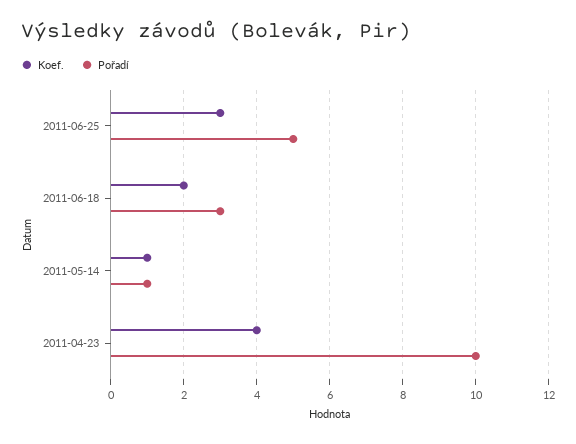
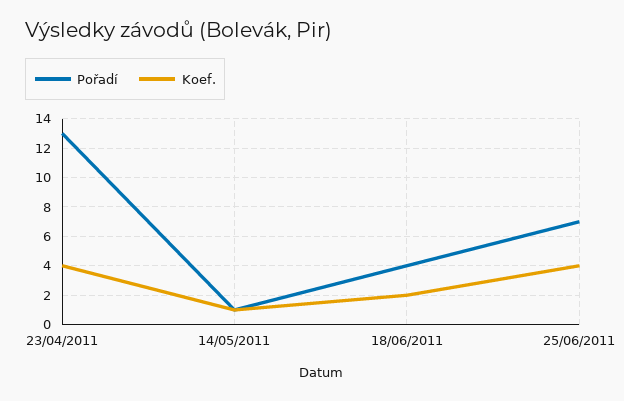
Koef., 2011-06-25: 3 -> 4
Pořadí, 2011-06-25: 5 -> 7
Pořadí, 2011-06-18: 3 -> 4
Pořadí, 2011-04-23: 10 -> 13

